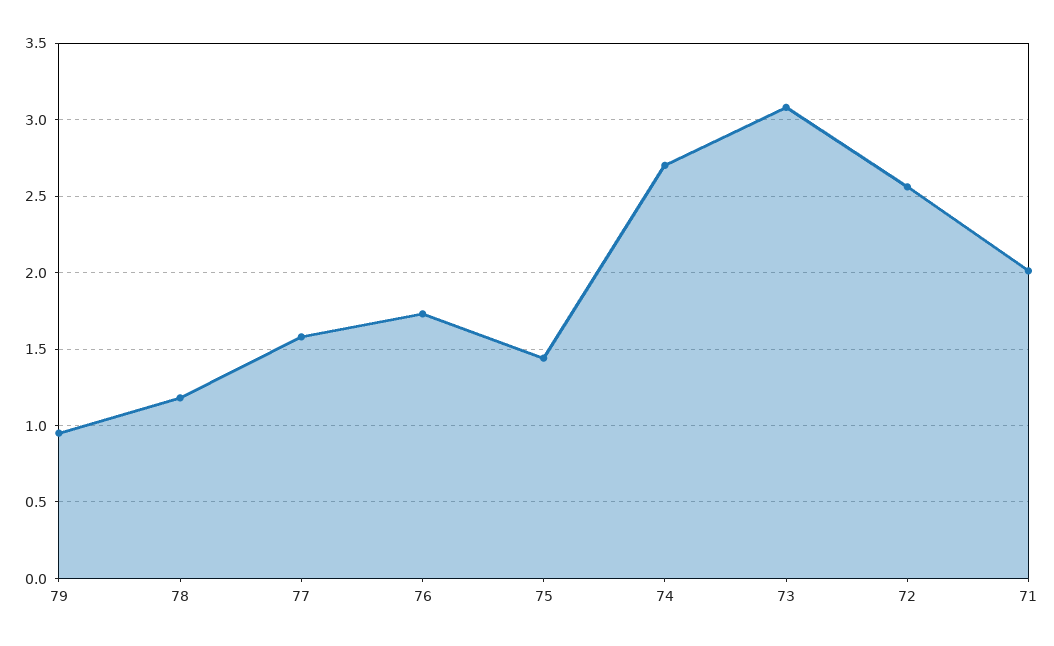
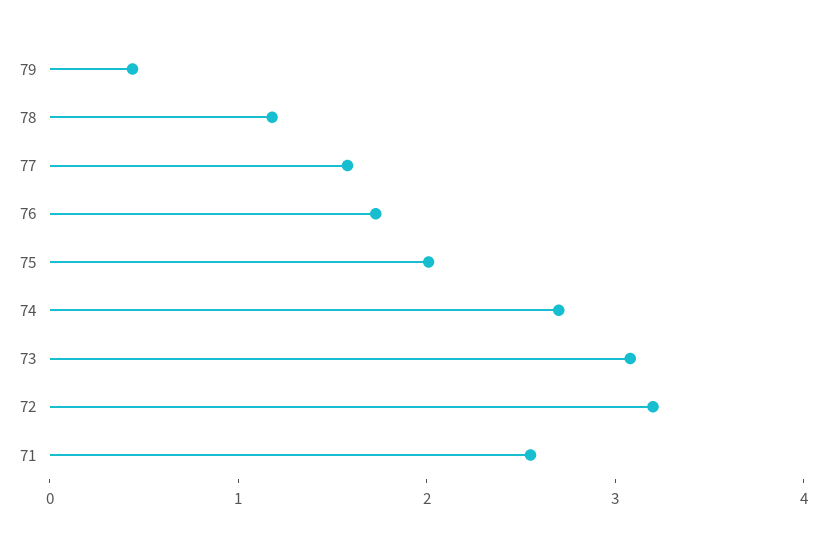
79: 0.95 -> 0.4
75: 1.45 -> 2
72: 2.55 -> 3.2
71: 2 -> 2.6

